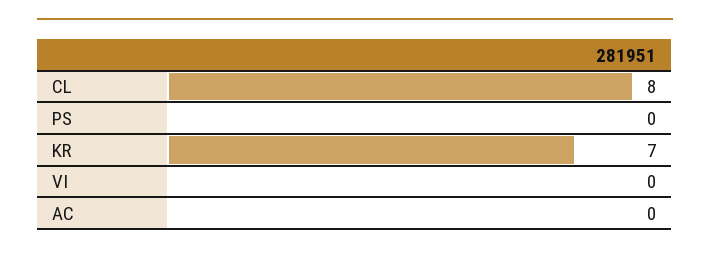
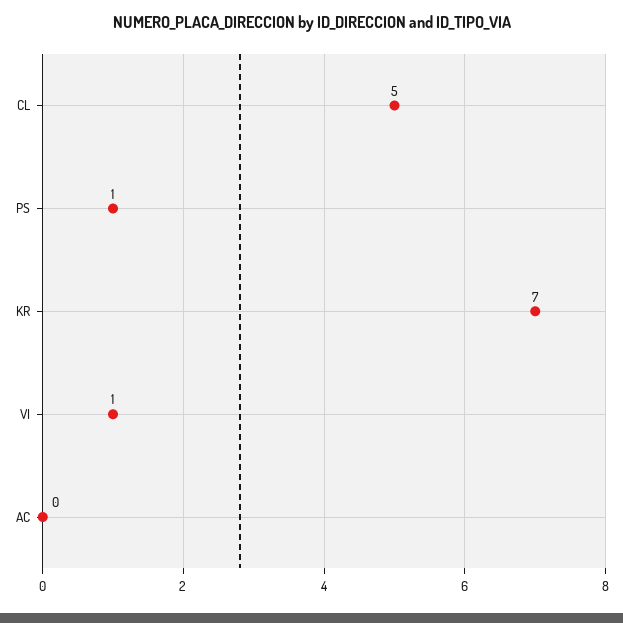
CL: 8 -> 5
PS: 0 -> 1
VI: 0 -> 1

